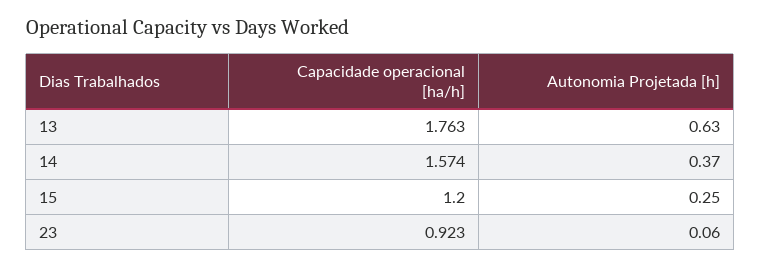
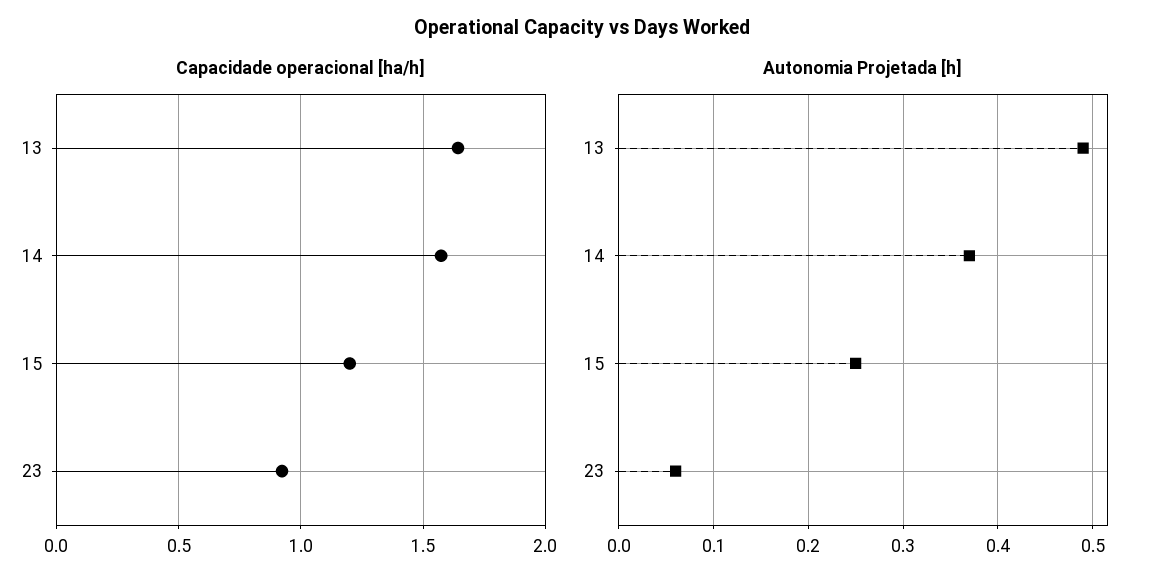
Capacidade operacional [ha/h], 13: 1.763 -> 1.65
Autonomia Projetada [h], 13: 0.63 -> 0.49

